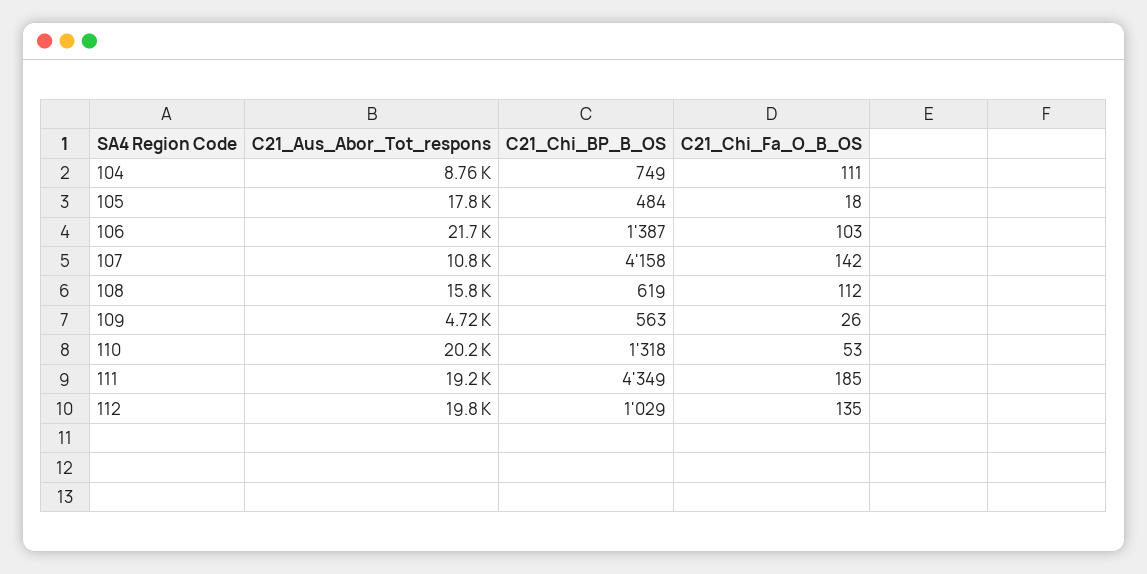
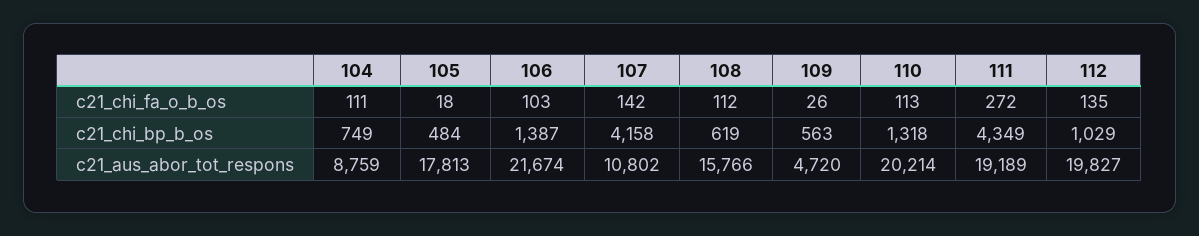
C21_Chi_Fa_O_B_OS, 110: 53 -> 113
C21_Chi_Fa_O_B_OS, 111: 185 -> 272

